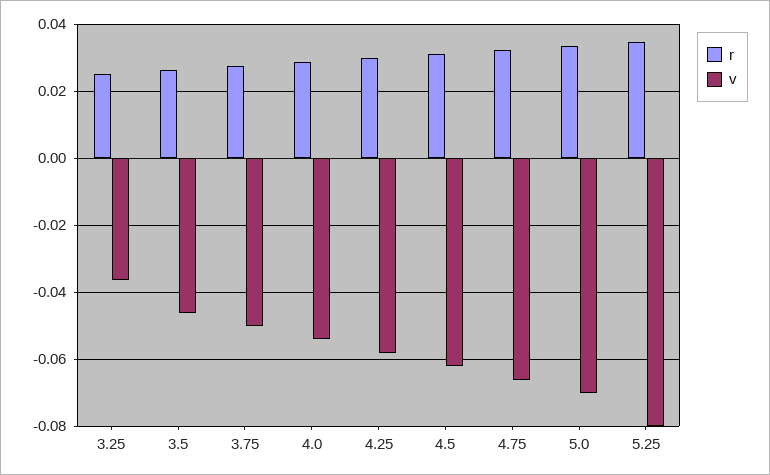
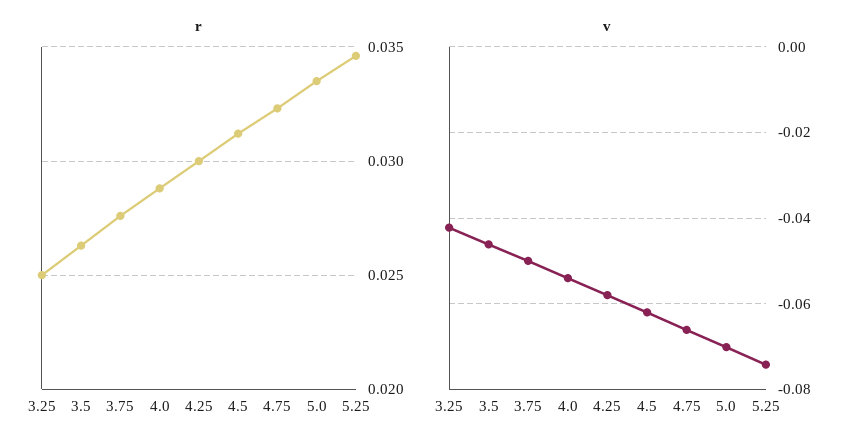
v, 3.25: -0.036 -> -0.042
v, 5.25: -0.08 -> -0.074

